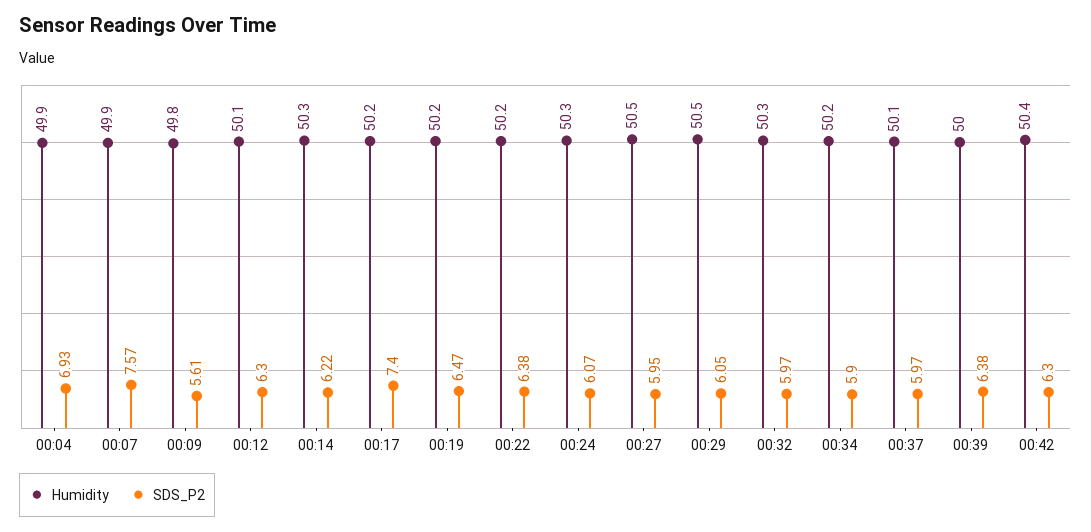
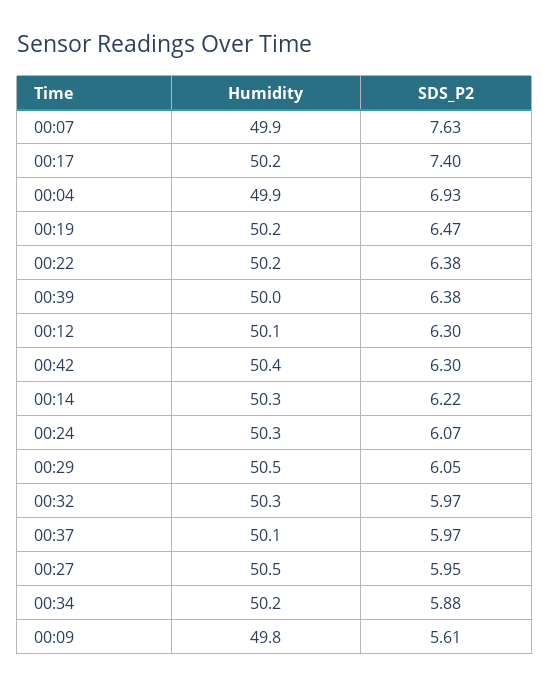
SDS_P2, 00:07: 7.57 -> 7.63
SDS_P2, 00:34: 5.9 -> 5.88

